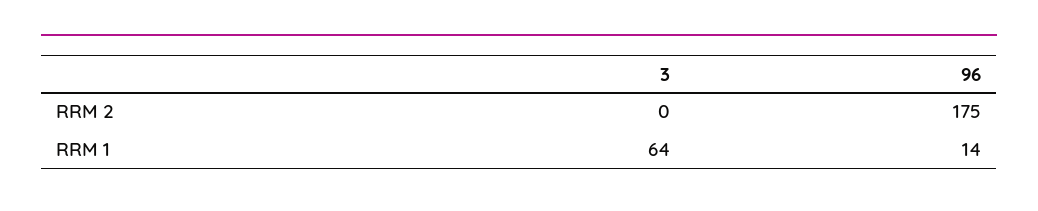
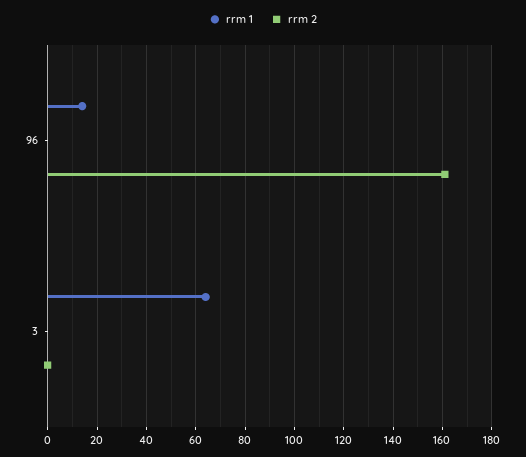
RRM 2, 96: 175 -> 160

